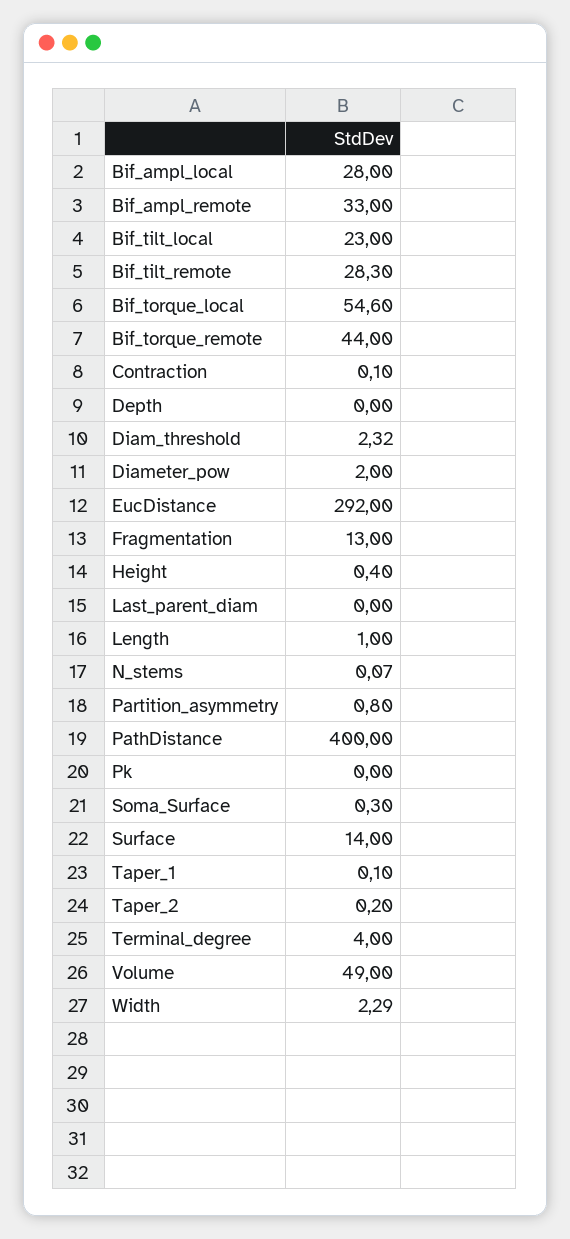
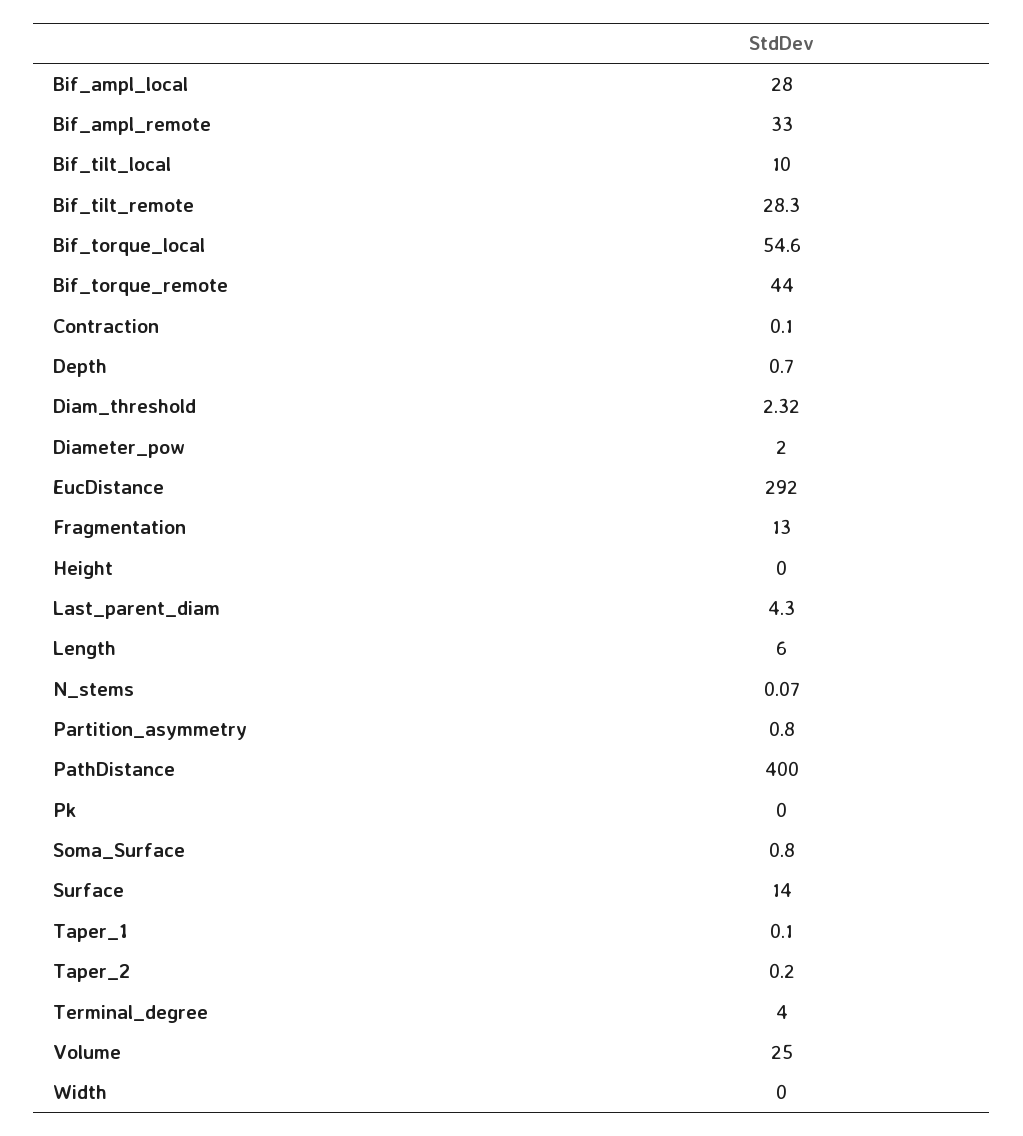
Bif_tilt_local: 23 -> 10
Depth: 0 -> 0.7
Height: 0.4 -> 0
Last_parent_diam: 0 -> 4.3
Length: 1 -> 6
Soma_Surface: 0.3 -> 0.8
Volume: 49 -> 25
Width: 2.29 -> 0

